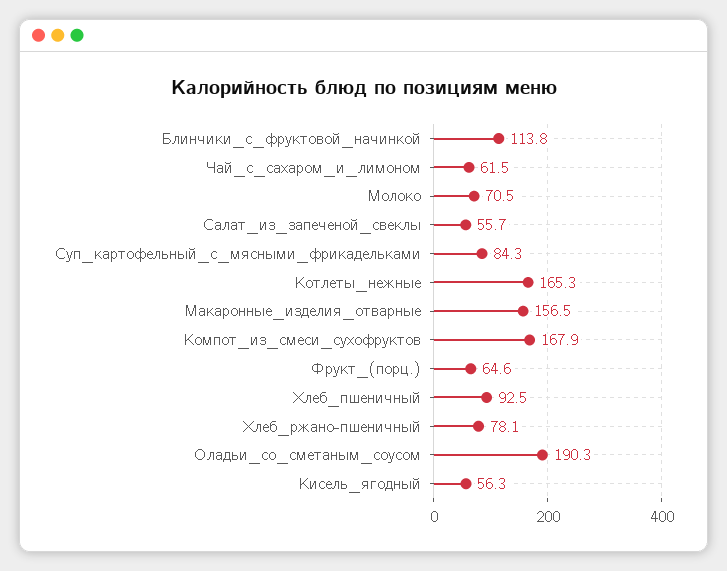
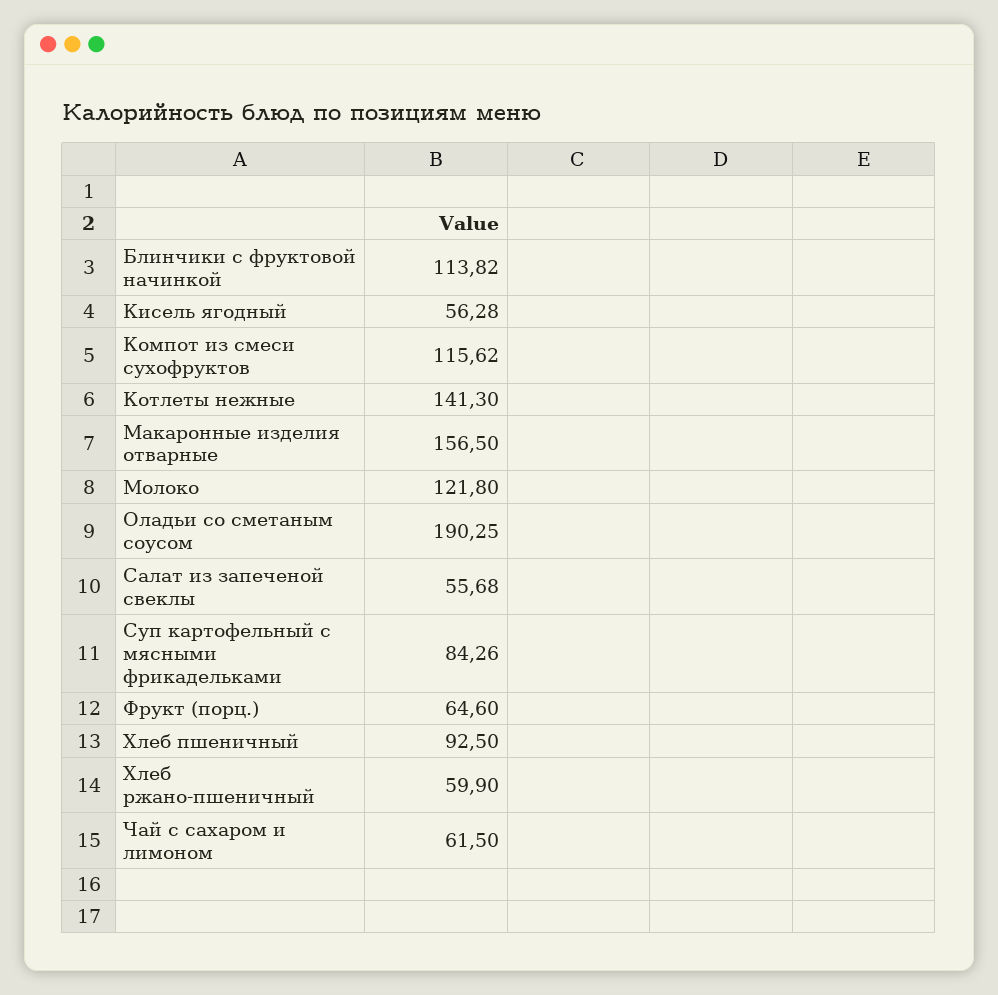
Молоко: 70.5 -> 121.8
Котлеты_нежные: 165.3 -> 141.3
Компот_из_смеси_сухофруктов: 167.9 -> 115.62
Хлеб_ржано-пшеничный: 78.1 -> 59.9

